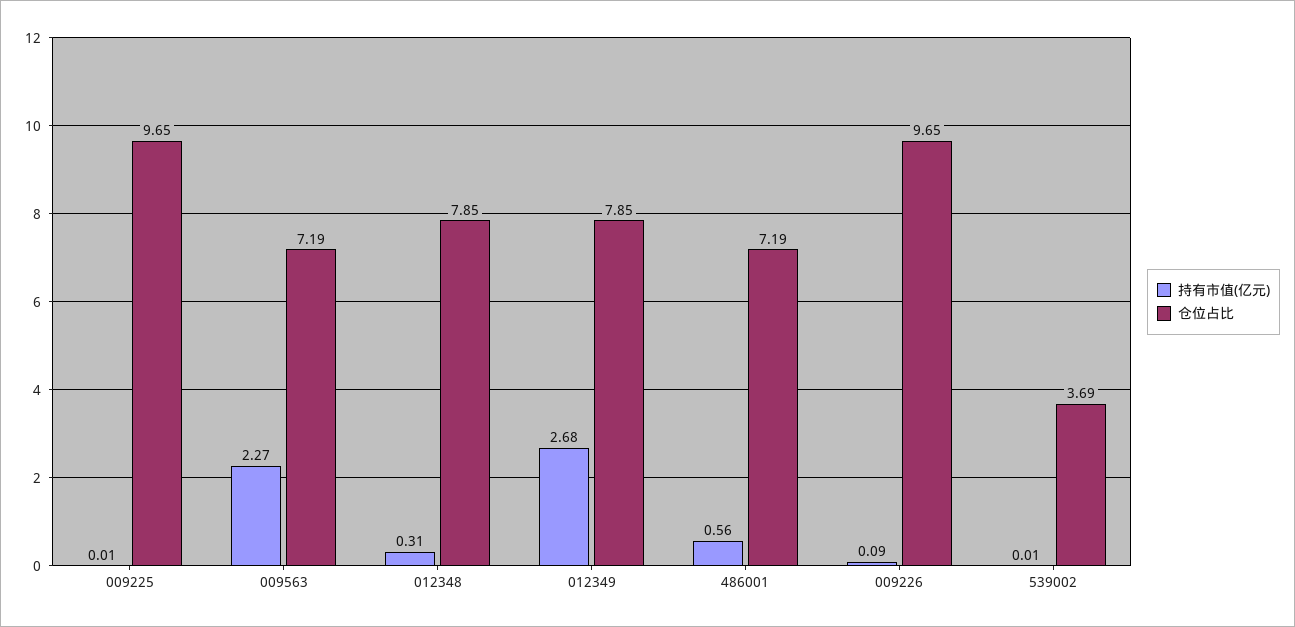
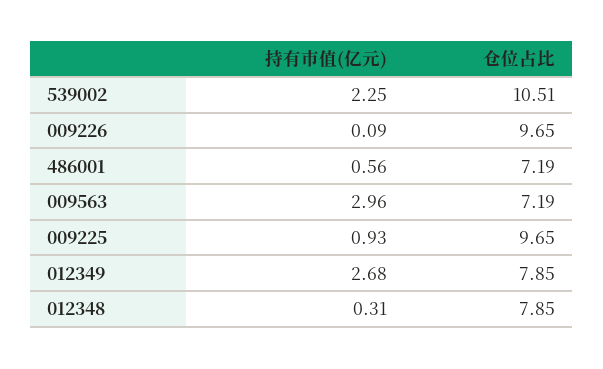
持有市值(亿元), 009225: 0.01 -> 0.93
持有市值(亿元), 009563: 2.27 -> 2.96
持有市值(亿元), 539002: 0.01 -> 2.25
仓位占比, 539002: 3.69 -> 10.51

